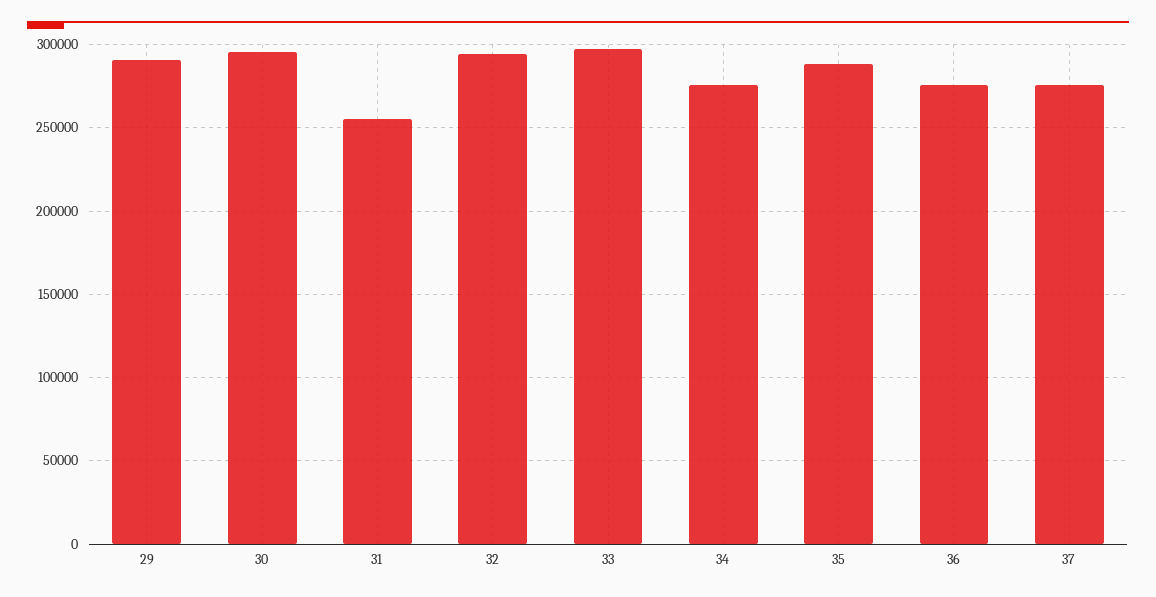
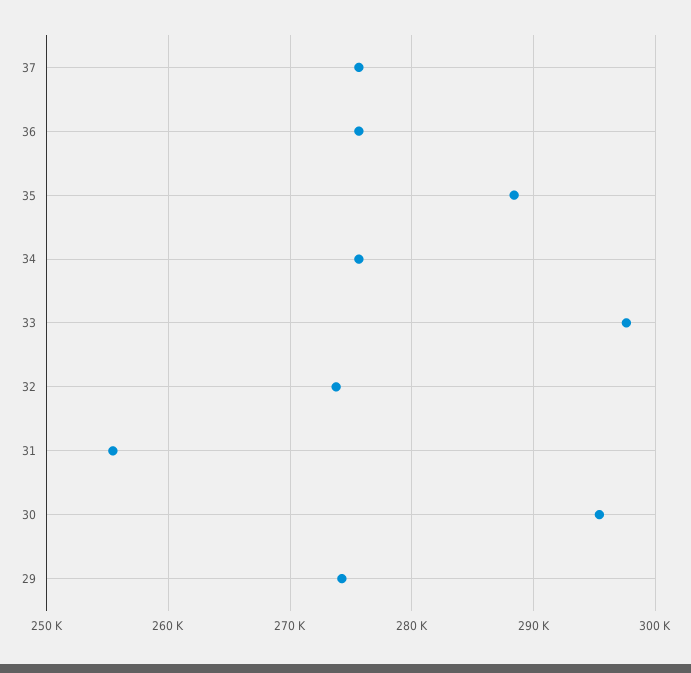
29: 290000 -> 274000
32: 295000 -> 274000

